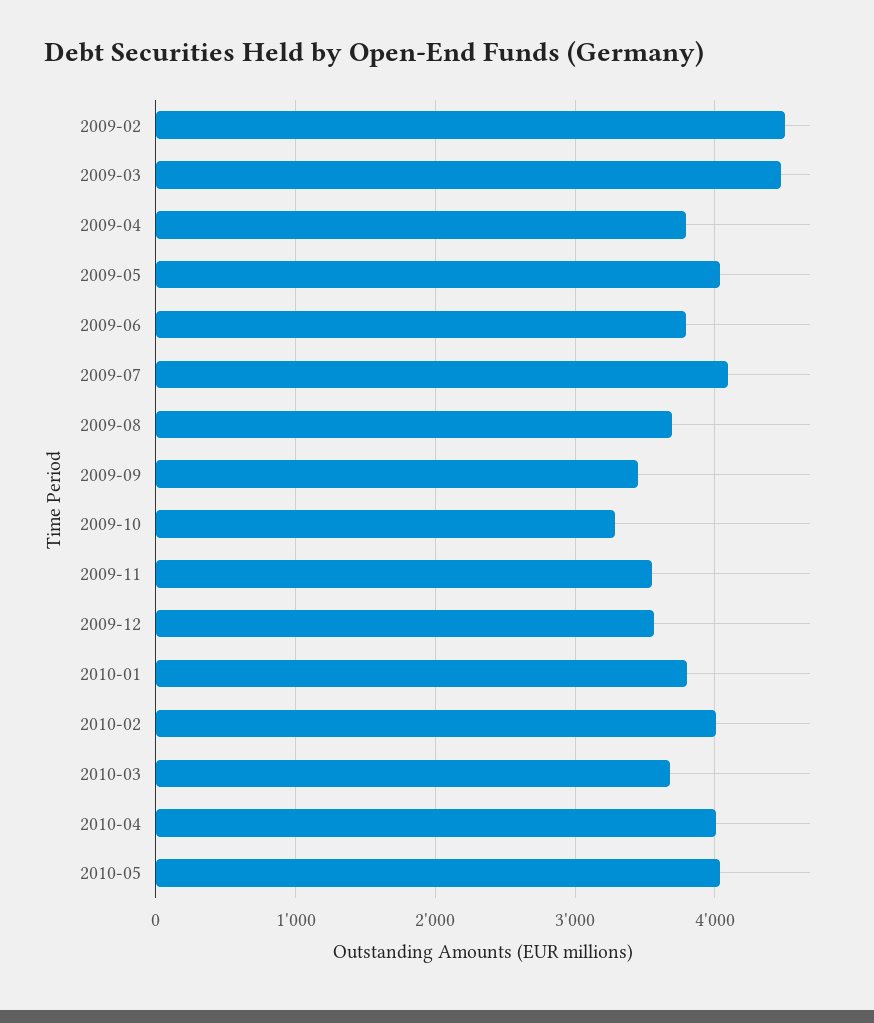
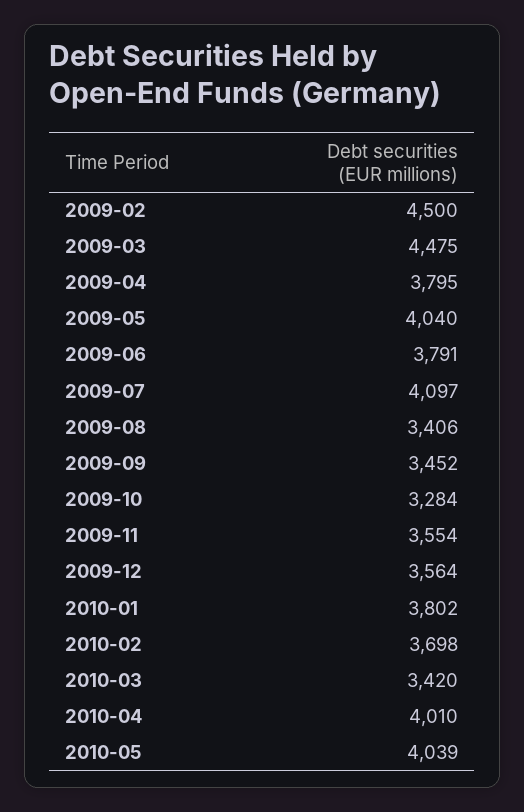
2009-08: 3700 -> 3406
2010-02: 4000 -> 3698
2010-03: 3700 -> 3420

